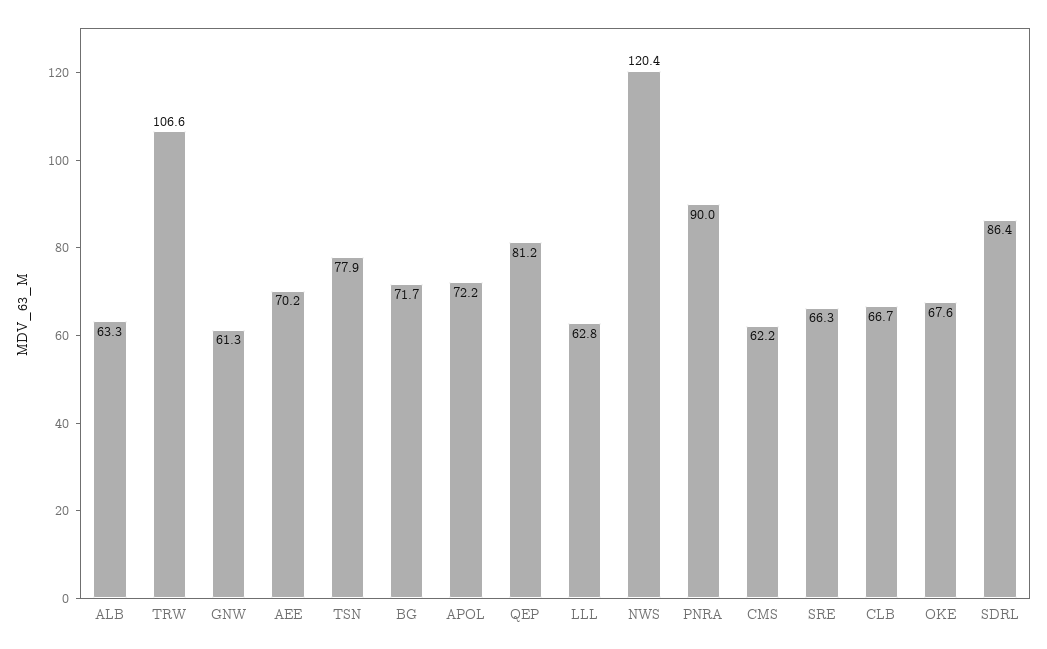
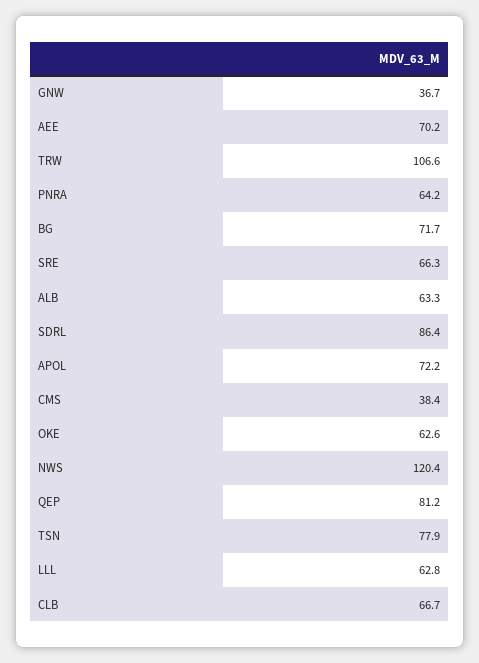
GNW: 61.3 -> 36.7
PNRA: 90 -> 64.2
CMS: 62.2 -> 38.4
OKE: 67.6 -> 62.6

